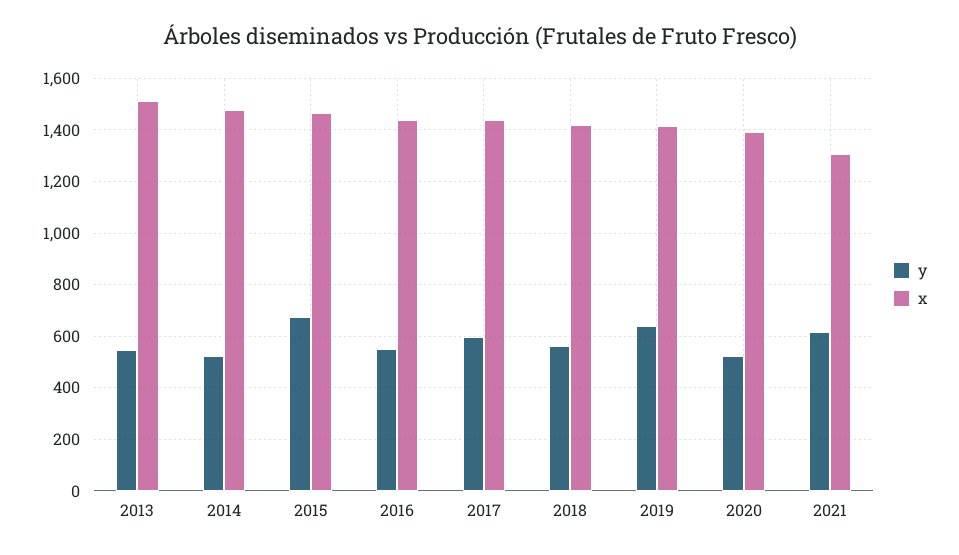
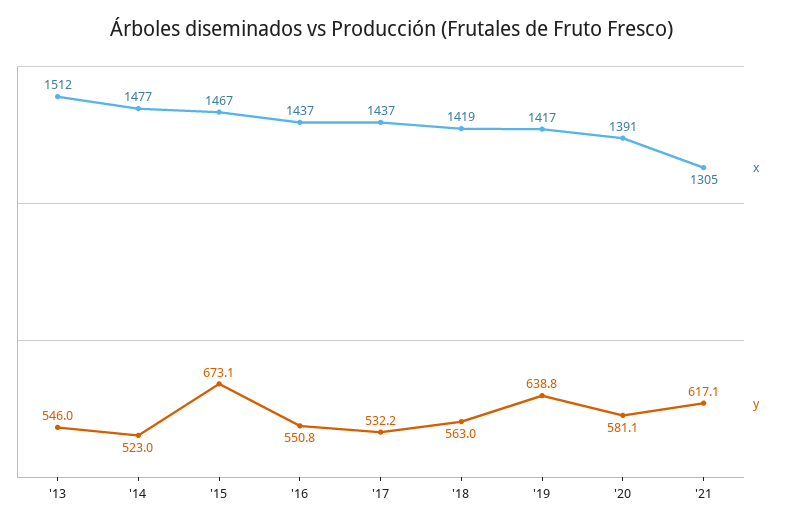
y, 2017: 600 -> 532.2
y, 2020: 525 -> 581.1

